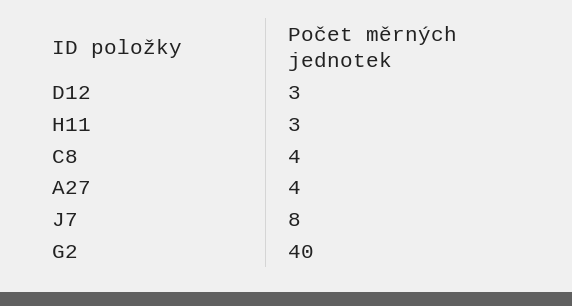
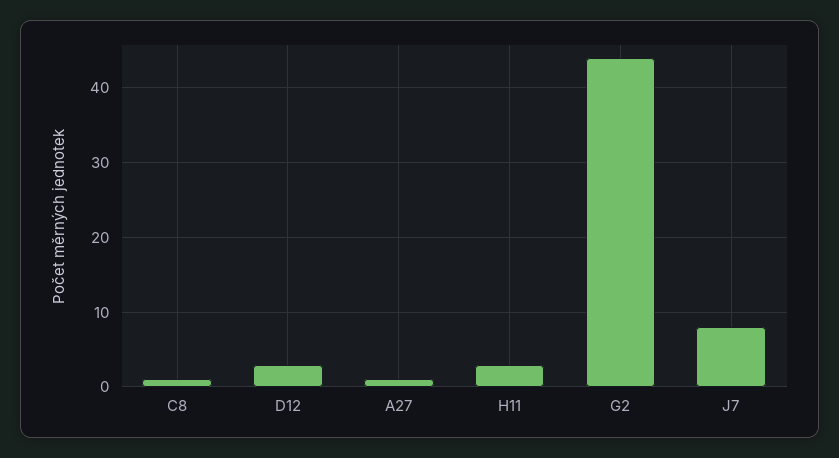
C8: 4 -> 1
A27: 4 -> 1
G2: 40 -> 44

